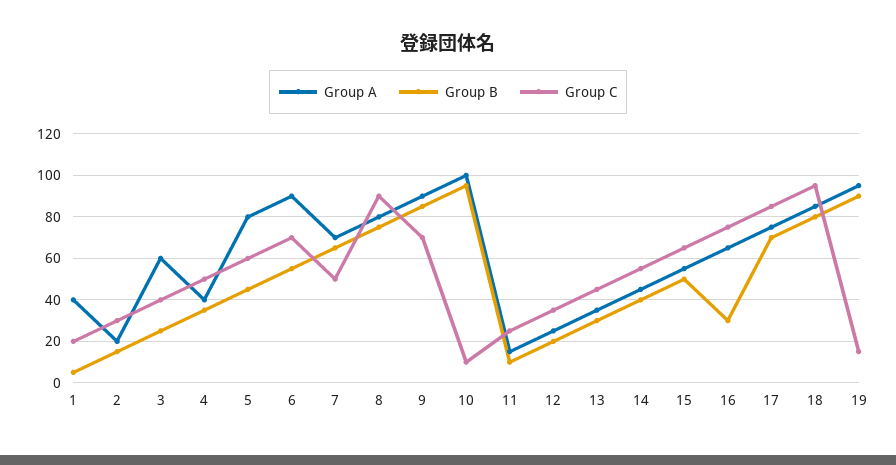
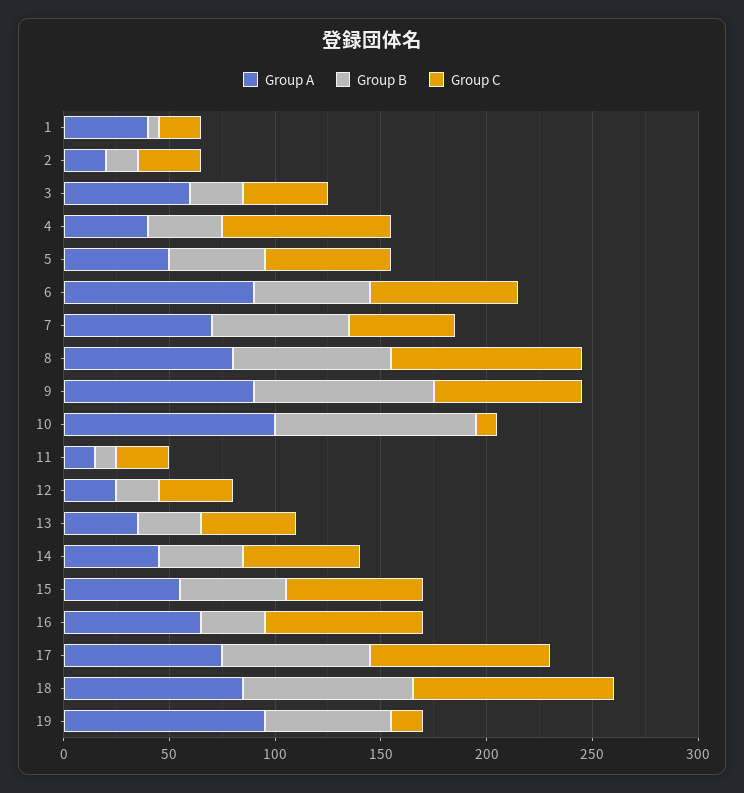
Group C, 4: 50 -> 80
Group A, 5: 80 -> 50
Group B, 19: 90 -> 60

